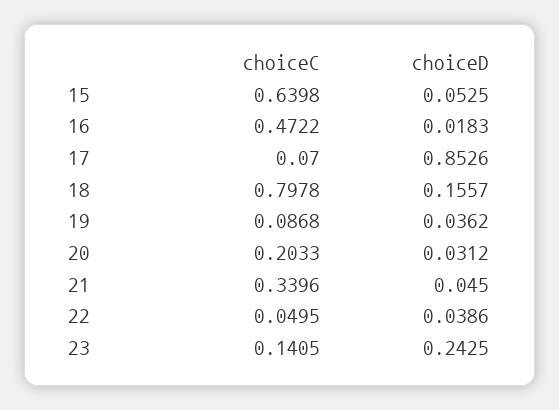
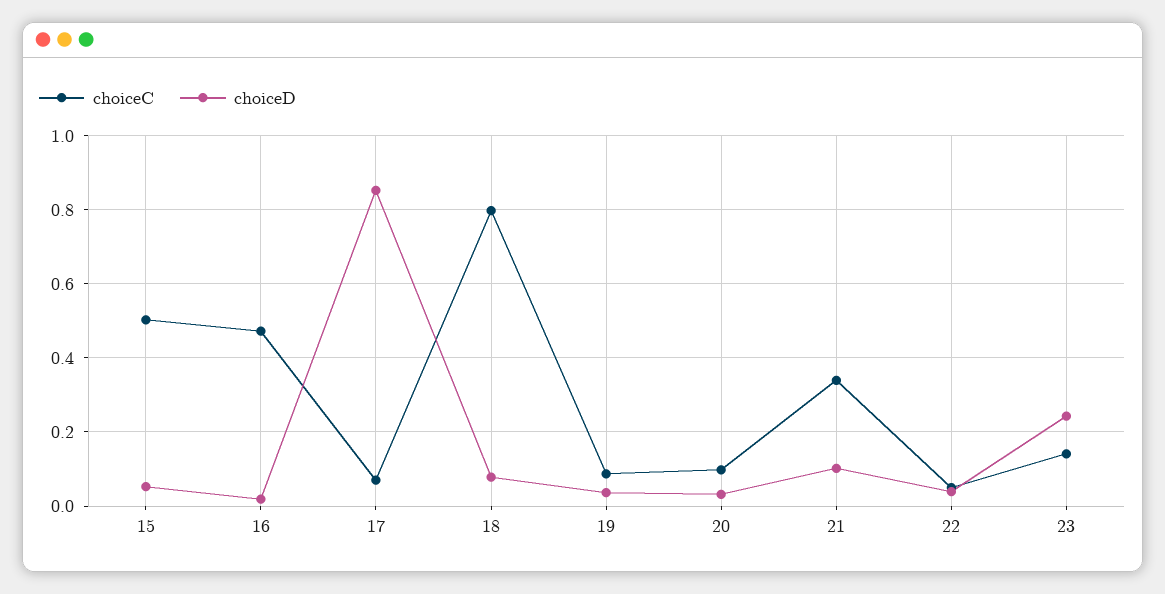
choiceC, 15: 0.6398 -> 0.5
choiceD, 18: 0.1557 -> 0.08
choiceC, 20: 0.2033 -> 0.1
choiceD, 21: 0.045 -> 0.1

